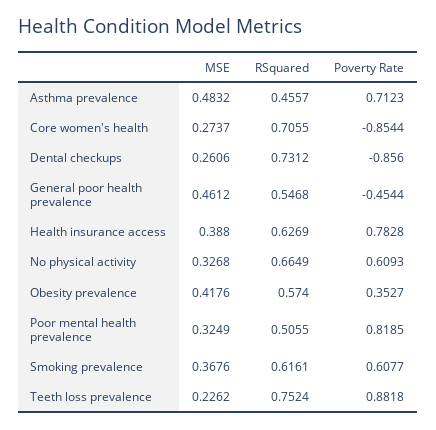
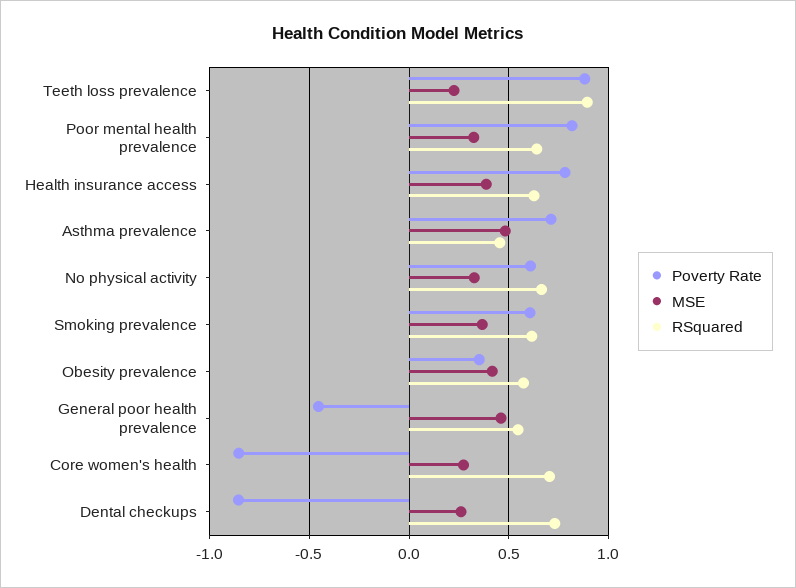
RSquared, Poor mental health prevalence: 0.5055 -> 0.65
RSquared, Teeth loss prevalence: 0.7524 -> 0.9

